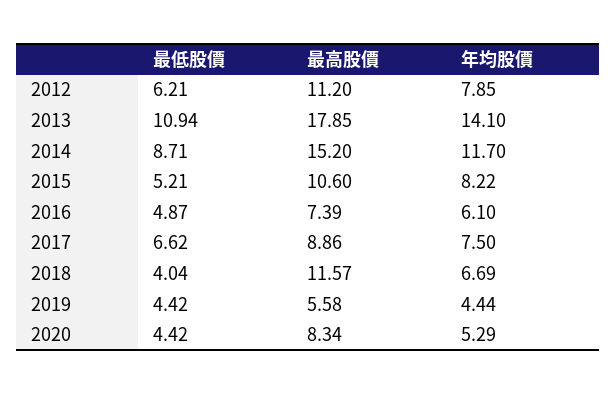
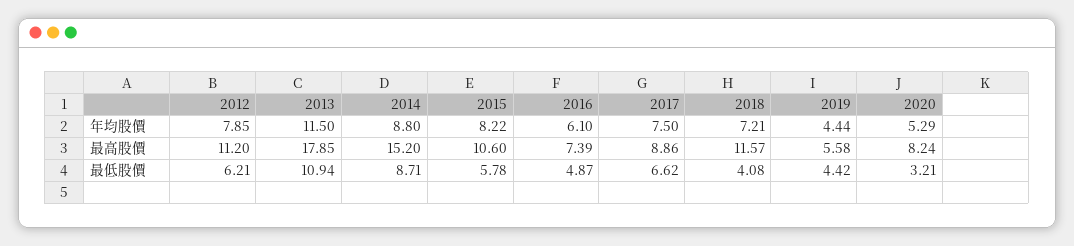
年均股價, 2013: 14.1 -> 11.5
年均股價, 2014: 11.7 -> 8.8
最低股價, 2015: 5.21 -> 5.78
最低股價, 2018: 4.04 -> 4.08
年均股價, 2018: 6.69 -> 7.21
最低股價, 2020: 4.42 -> 3.21
最高股價, 2020: 8.34 -> 8.24

